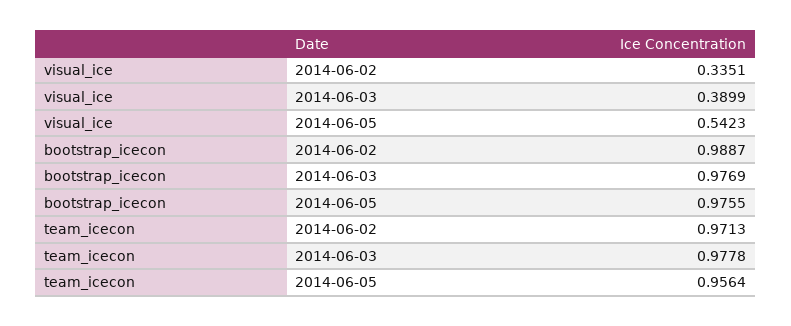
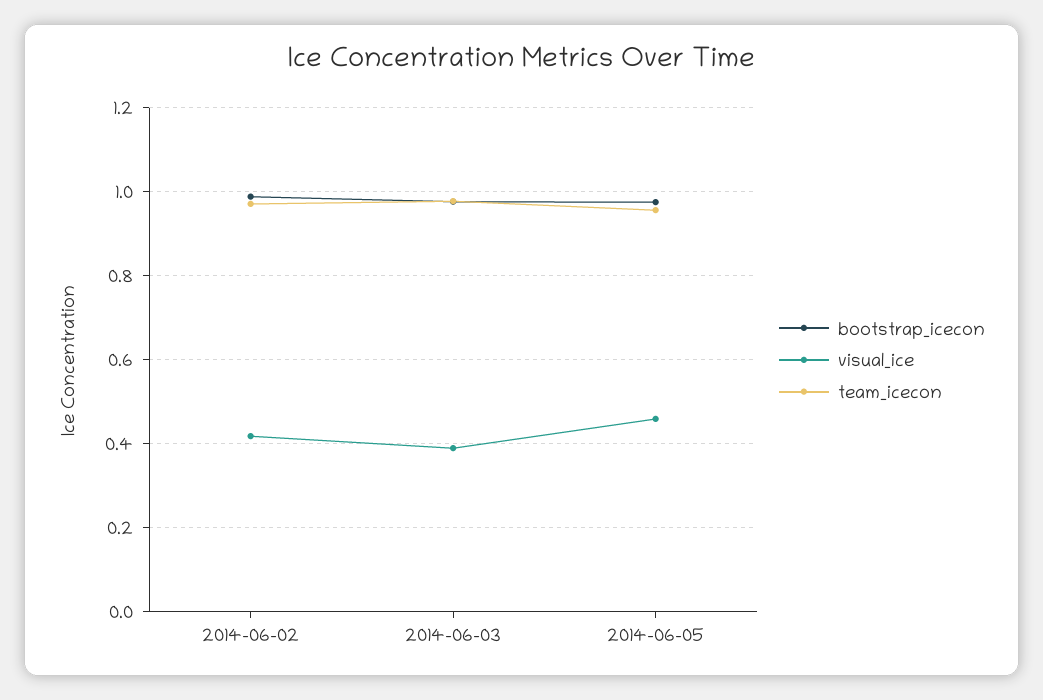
visual_ice, 2014-06-02: 0.3351 -> 0.42
visual_ice, 2014-06-05: 0.5423 -> 0.46

